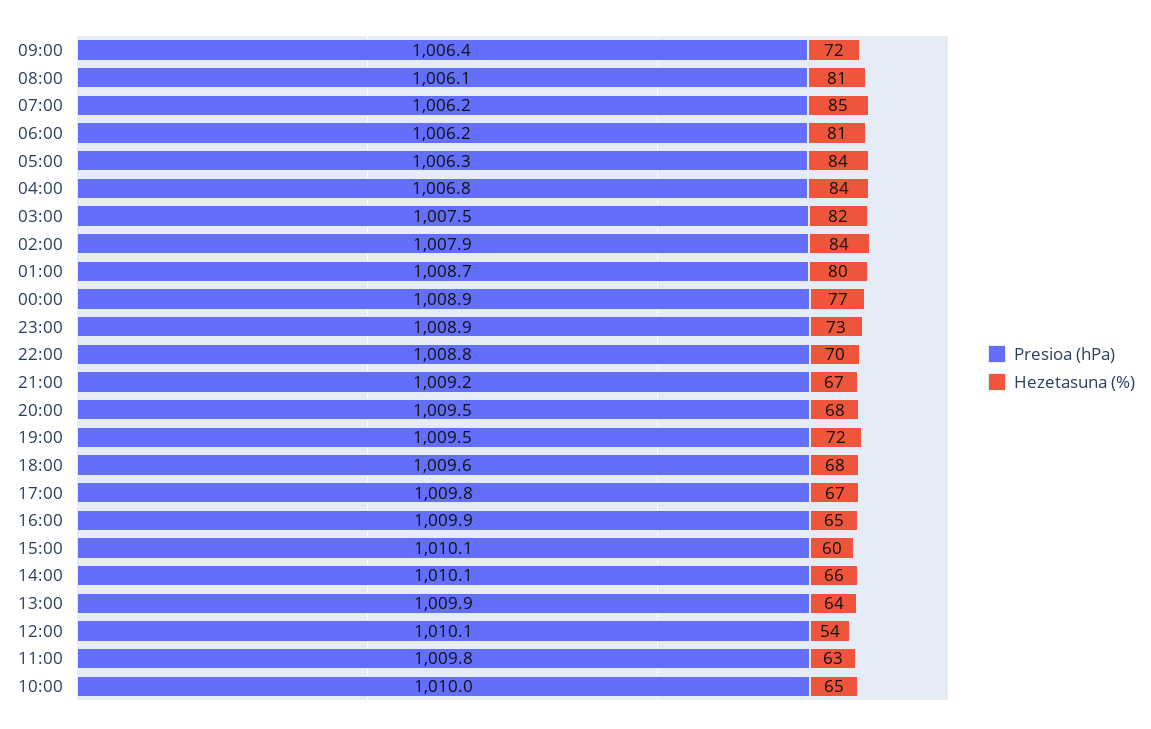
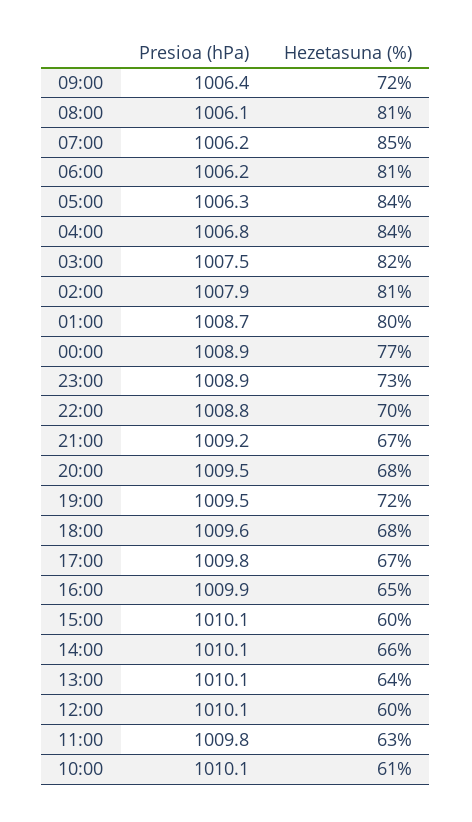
Hezetasuna (%), 02:00: 84 -> 81
Presioa (hPa), 13:00: 1009.9 -> 1010.1
Hezetasuna (%), 12:00: 54 -> 60
Presioa (hPa), 10:00: 1010 -> 1010.1
Hezetasuna (%), 10:00: 65 -> 61

